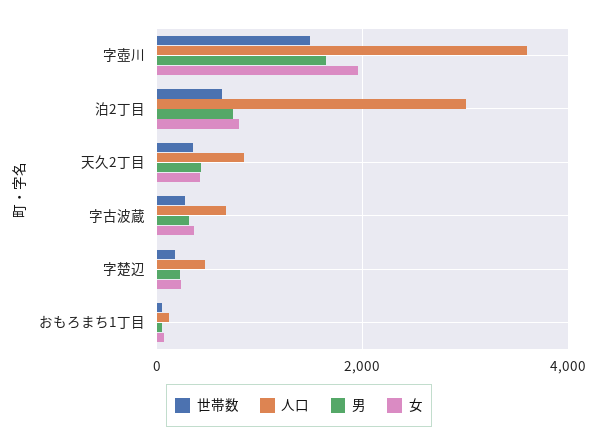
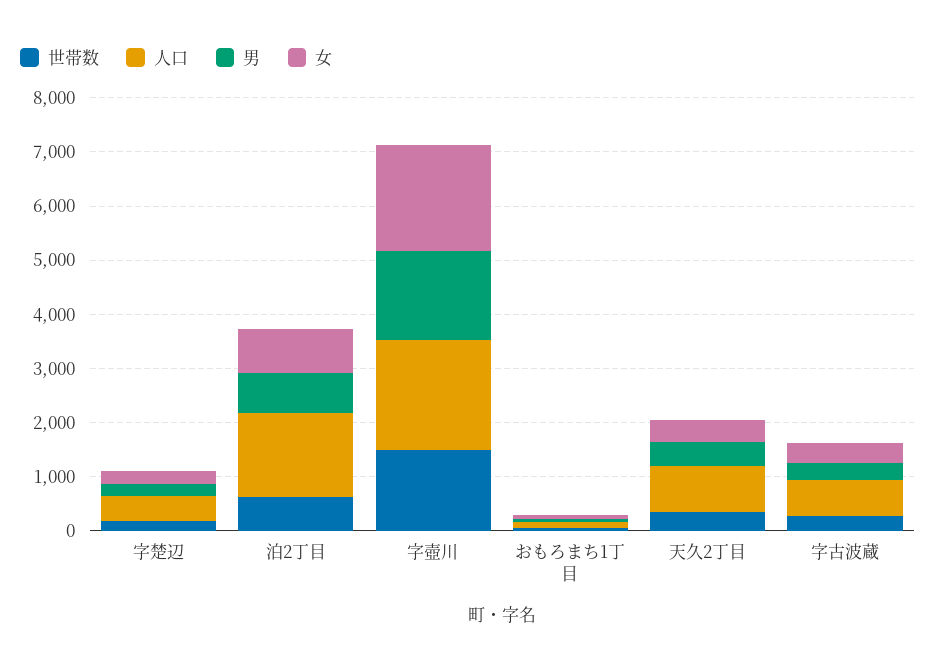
人口, 字壺川: 3600 -> 2000
人口, 泊2丁目: 3000 -> 1600

